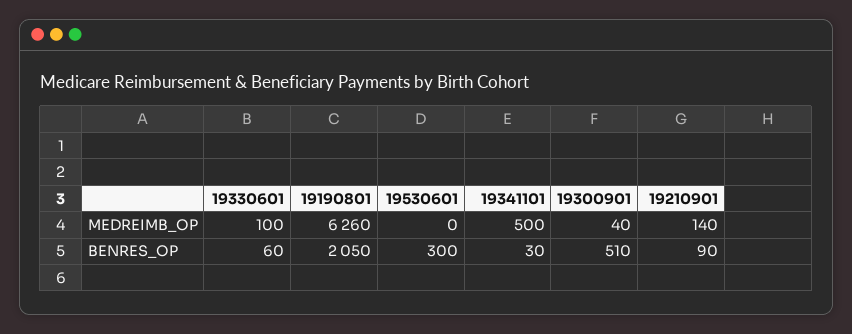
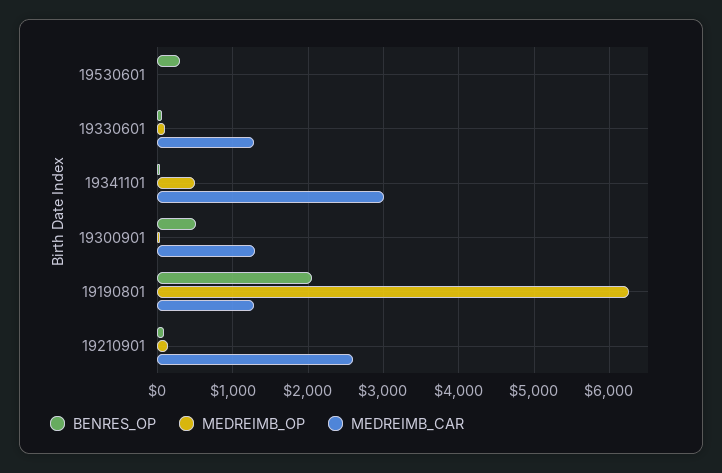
MEDREIMB_CAR, 19530601: none -> 0
MEDREIMB_CAR, 19330601: none -> 1300
MEDREIMB_CAR, 19341101: none -> 3000
MEDREIMB_CAR, 19300901: none -> 1300
MEDREIMB_CAR, 19190801: none -> 1300
MEDREIMB_CAR, 19210901: none -> 2600

